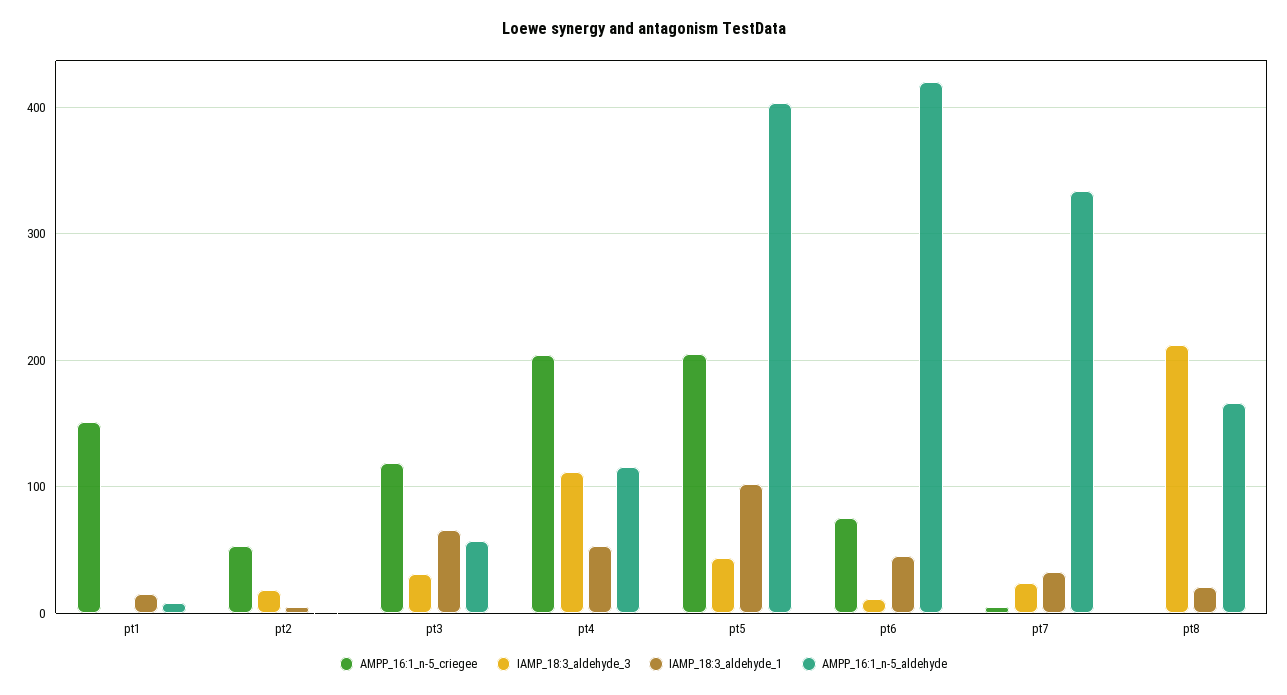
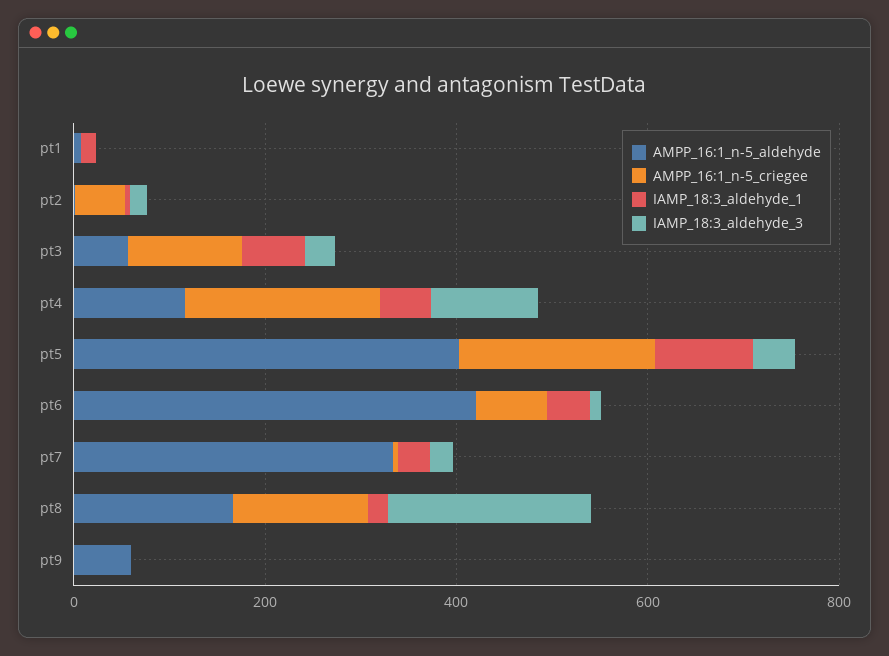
AMPP_16:1_n-5_criegee, pt1: 150 -> 0
AMPP_16:1_n-5_criegee, pt8: 0 -> 150
AMPP_16:1_n-5_aldehyde, pt9: none -> 50
AMPP_16:1_n-5_criegee, pt9: none -> 0
IAMP_18:3_aldehyde_1, pt9: none -> 0
IAMP_18:3_aldehyde_3, pt9: none -> 0

